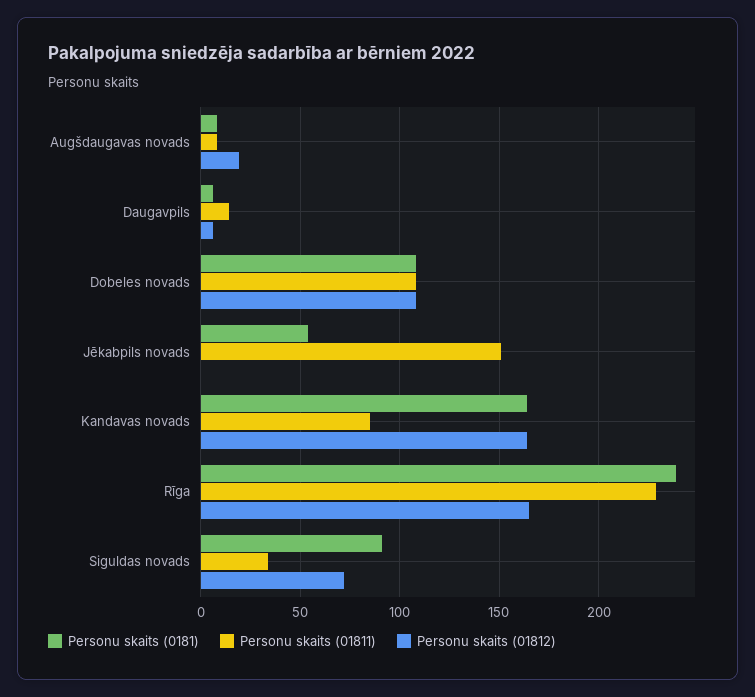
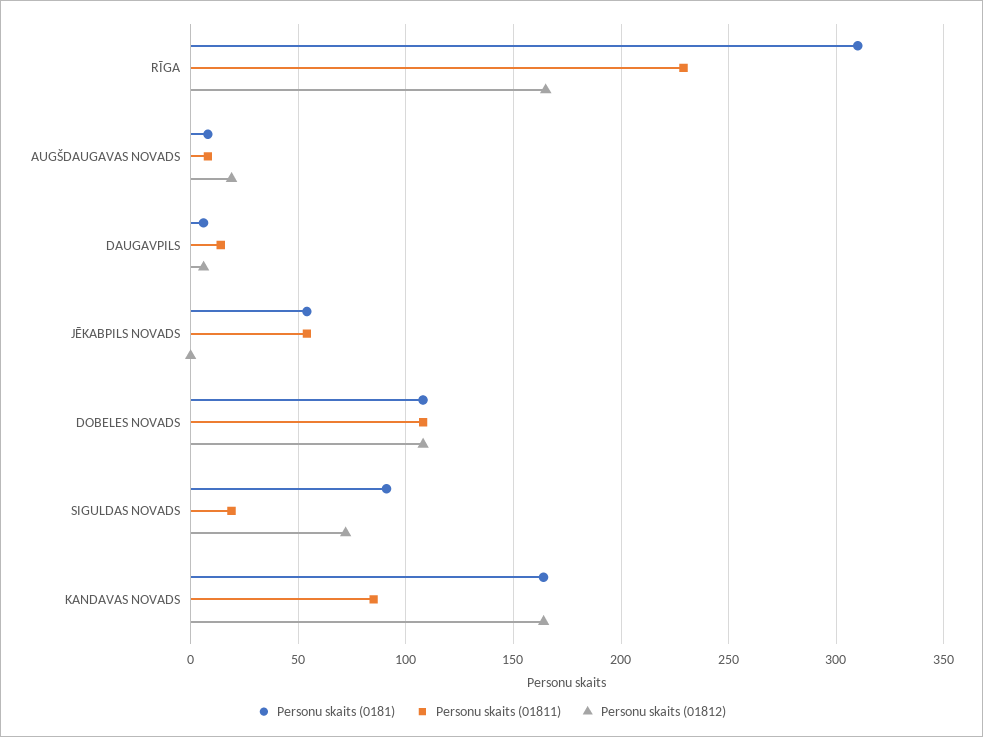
Personu skaits (01811), Jēkabpils novads: 150 -> 55
Personu skaits (0181), Rīga: 240 -> 310
Personu skaits (01811), Siguldas novads: 35 -> 20

